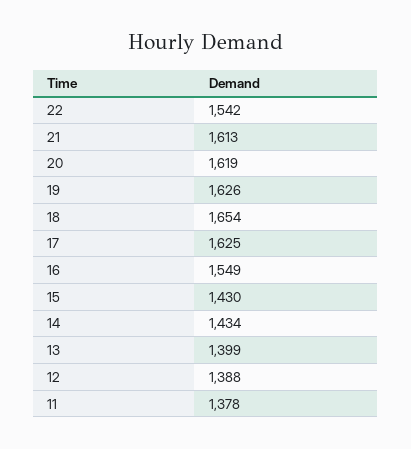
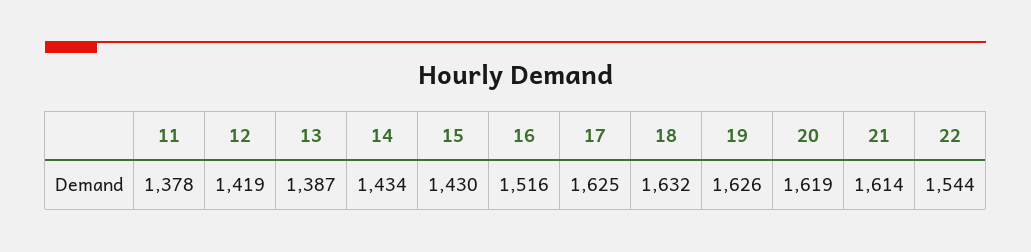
22: 1542 -> 1544
21: 1613 -> 1614
18: 1654 -> 1632
16: 1549 -> 1516
13: 1399 -> 1387
12: 1388 -> 1419

